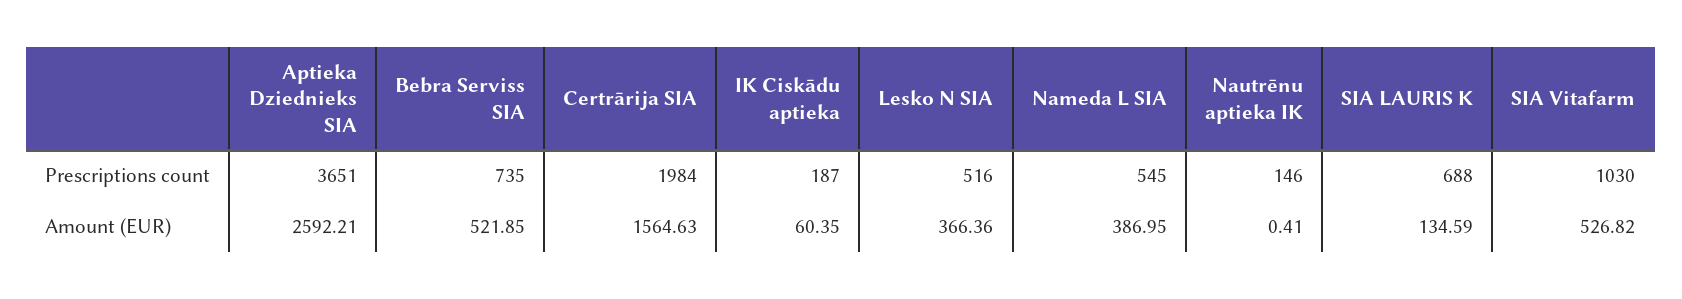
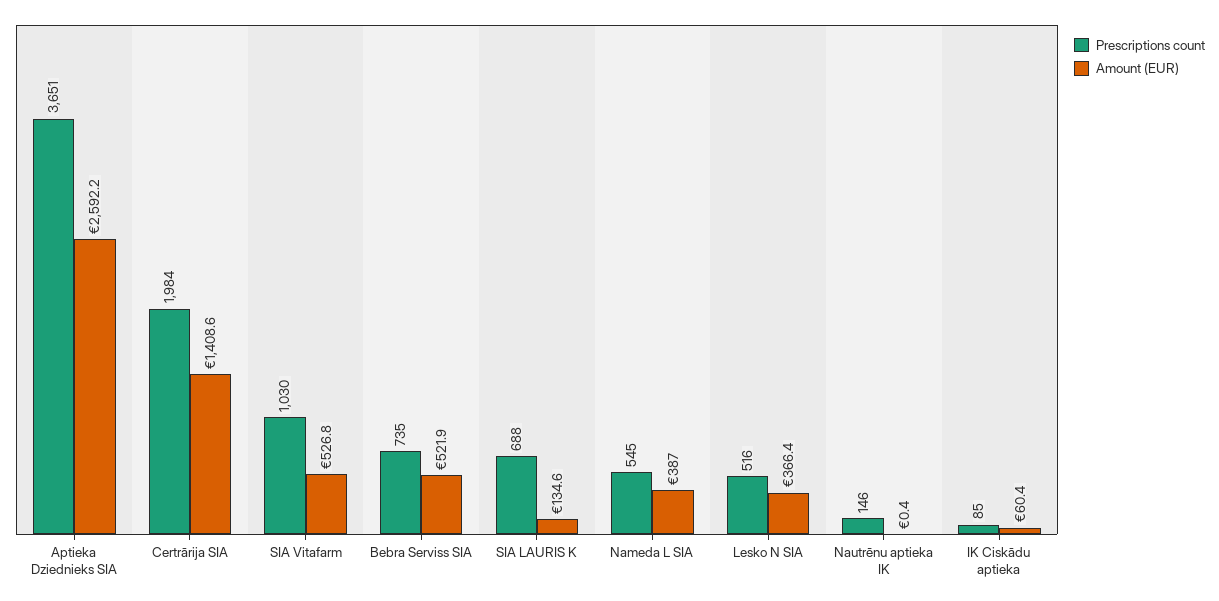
Prescriptions count, IK Ciskādu aptieka: 187 -> 85
Amount (EUR), Certrārija SIA: 1564.63 -> 1408.6

